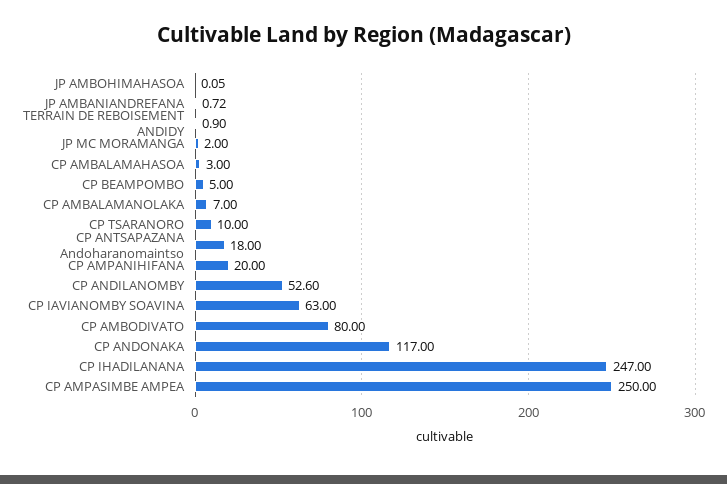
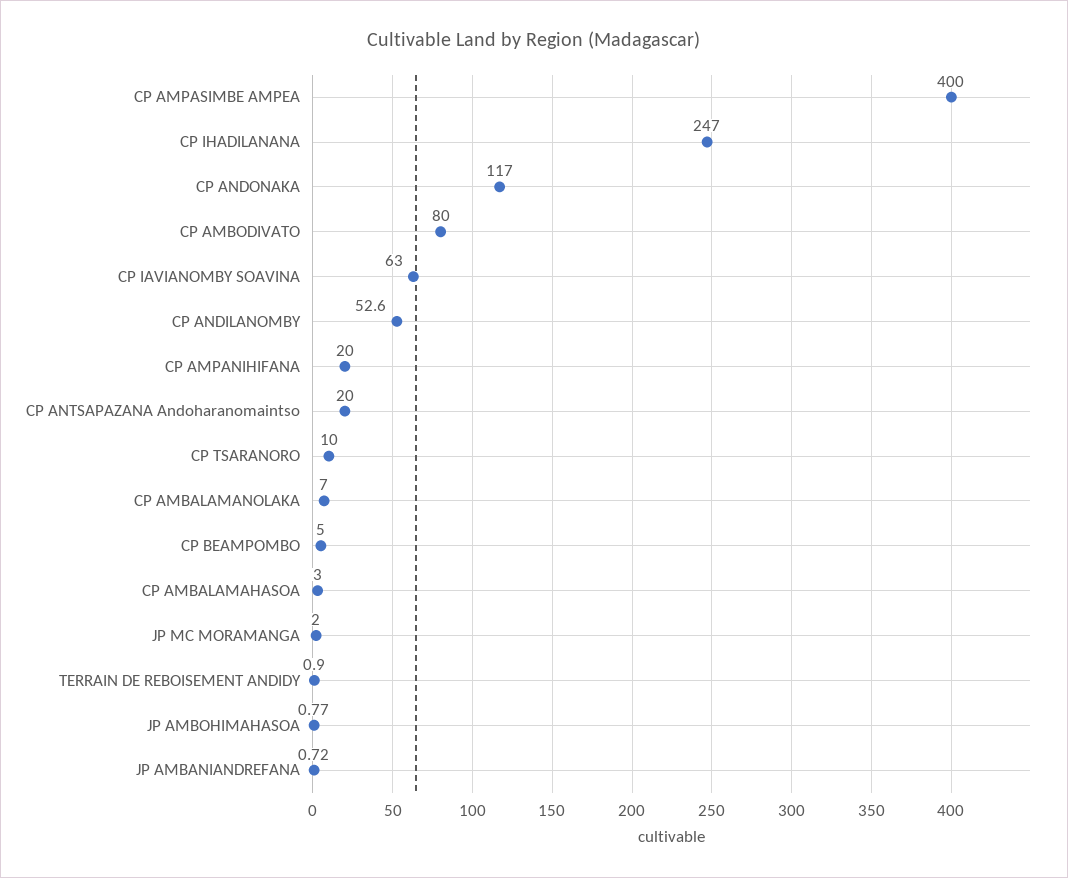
JP AMBOHIMAHASOA: 0.05 -> 0.77
CP ANTSAPAZANA Andoharanomaintso: 18 -> 20
CP AMPASIMBE AMPEA: 250 -> 400

